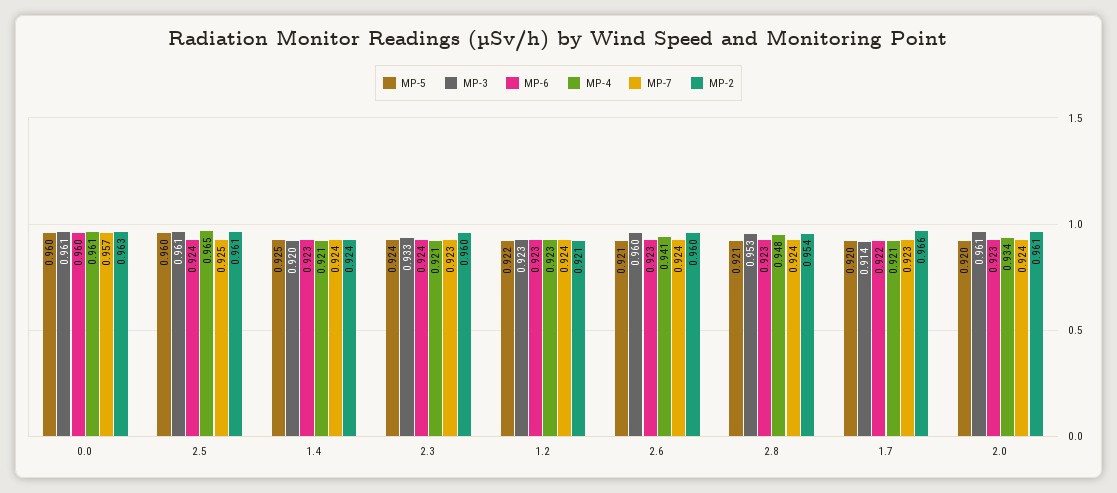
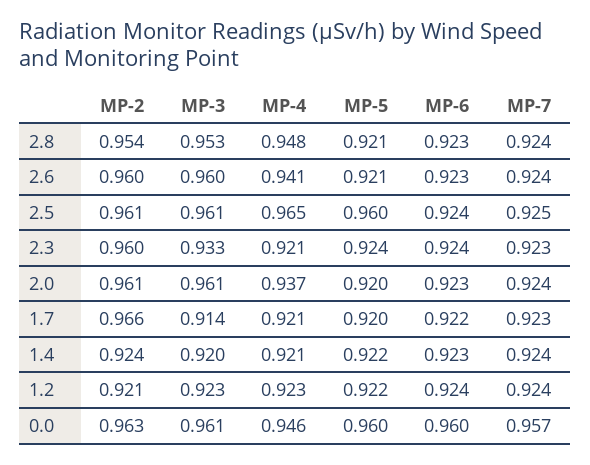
MP-4, 0.0: 0.961 -> 0.946
MP-5, 1.4: 0.925 -> 0.922
MP-6, 1.2: 0.923 -> 0.924
MP-4, 2.0: 0.934 -> 0.937

